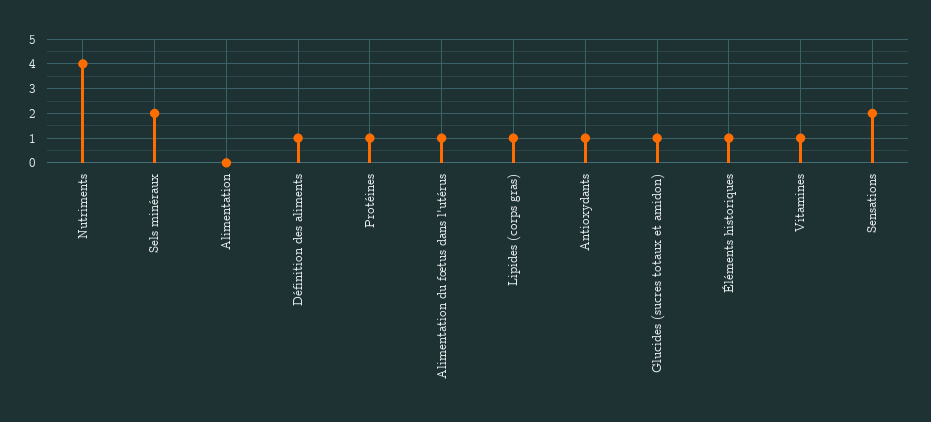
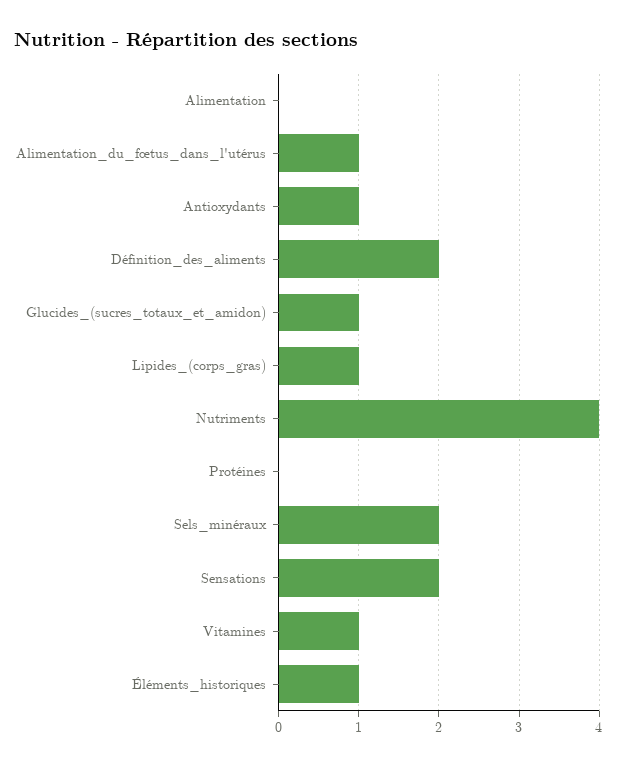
Définition des aliments: 1 -> 2
Protéines: 1 -> 0

